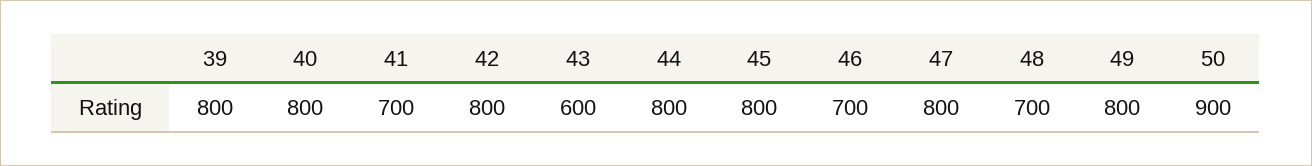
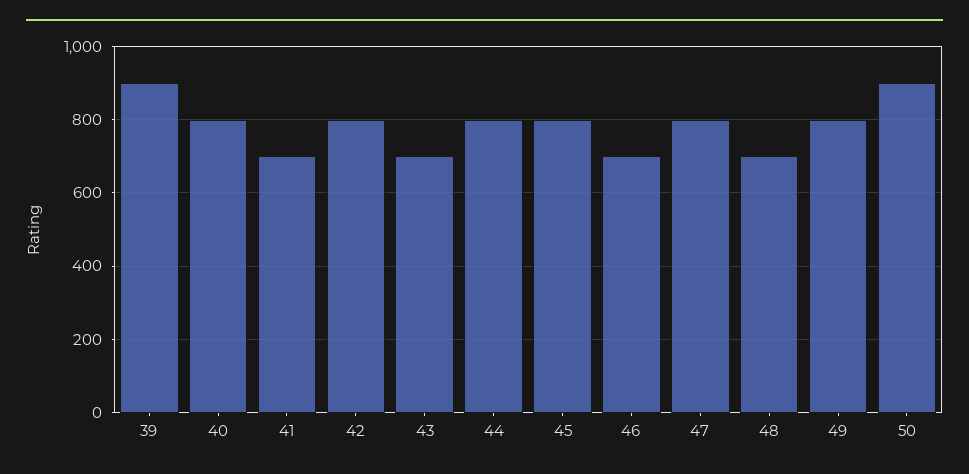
39: 800 -> 900
43: 600 -> 700

